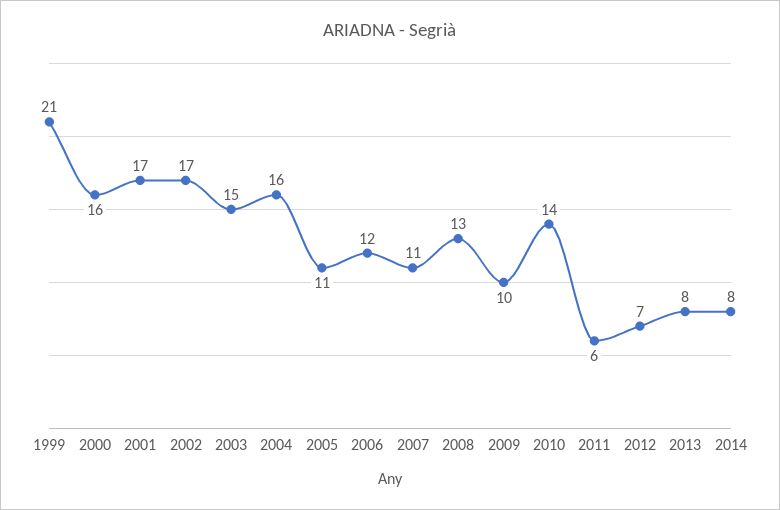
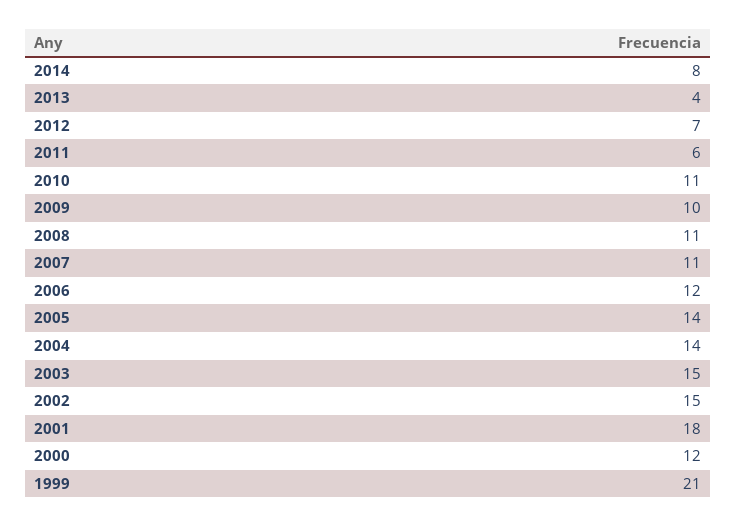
2000: 16 -> 12
2001: 17 -> 18
2002: 17 -> 15
2004: 16 -> 14
2005: 11 -> 14
2008: 13 -> 11
2010: 14 -> 11
2013: 8 -> 4

